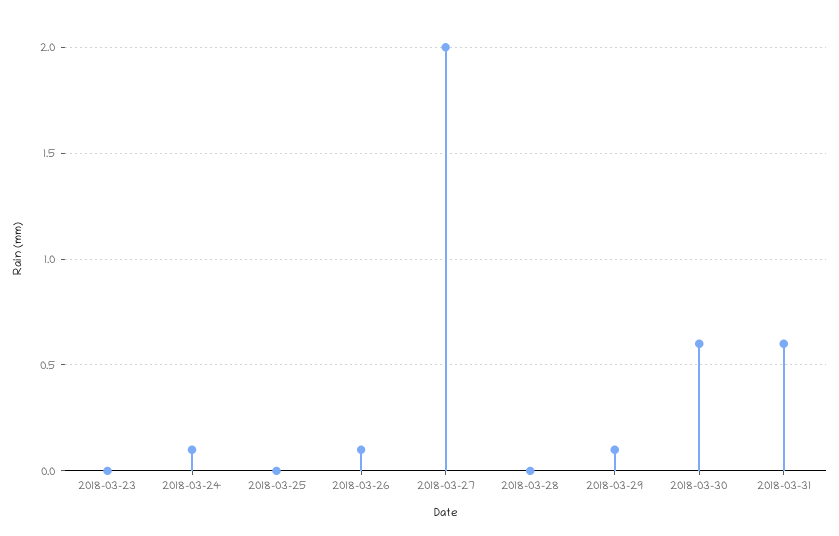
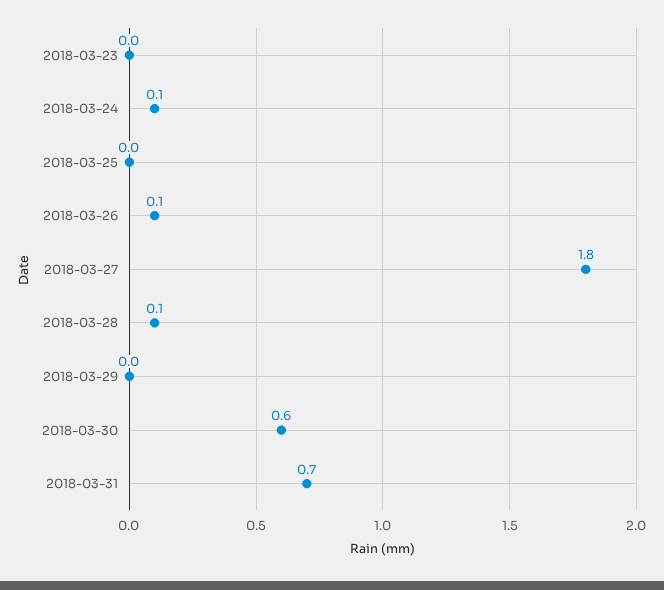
2018-03-27: 2 -> 1.8
2018-03-28: 0 -> 0.1
2018-03-29: 0.1 -> 0
2018-03-31: 0.6 -> 0.7

